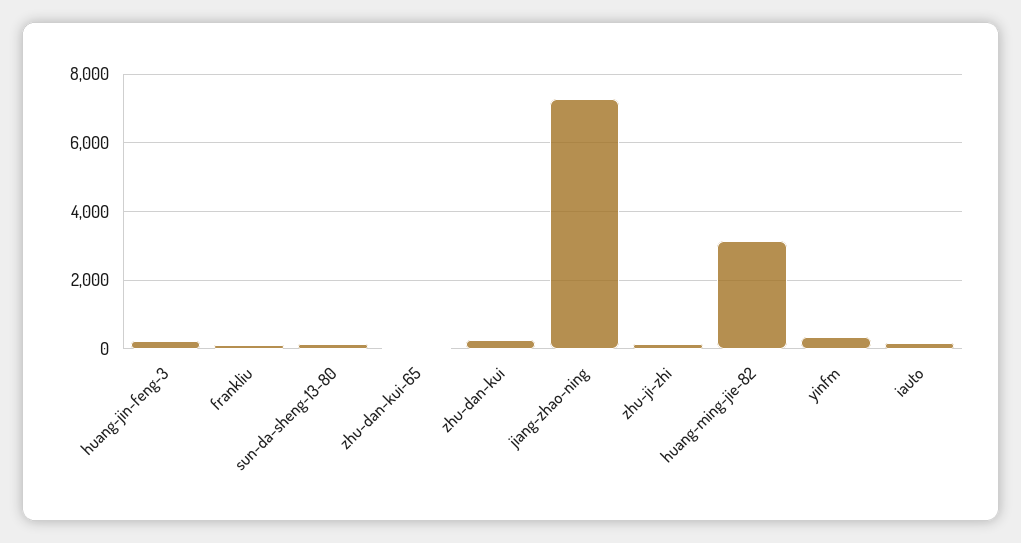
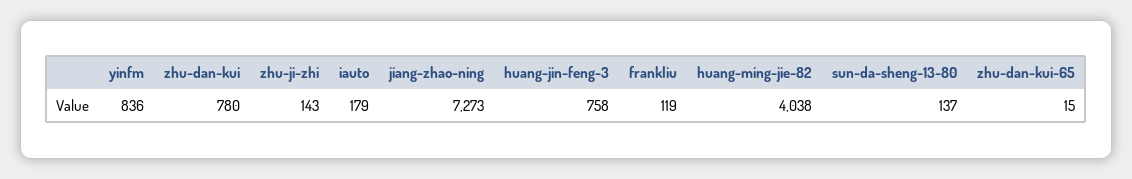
huang-jin-feng-3: 200 -> 758
zhu-dan-kui: 200 -> 780
huang-ming-jie-82: 3200 -> 4038
yinfm: 400 -> 836

